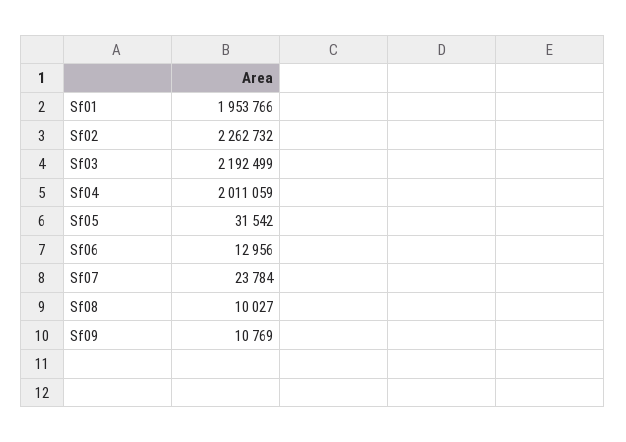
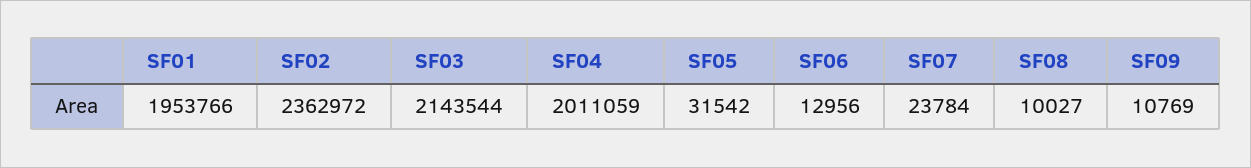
Sf02: 2262732 -> 2362972
Sf03: 2192499 -> 2143544

